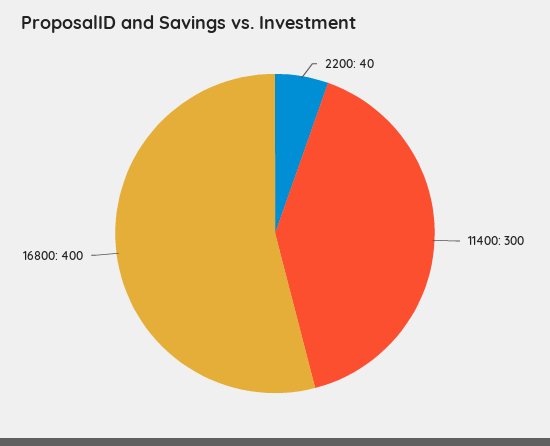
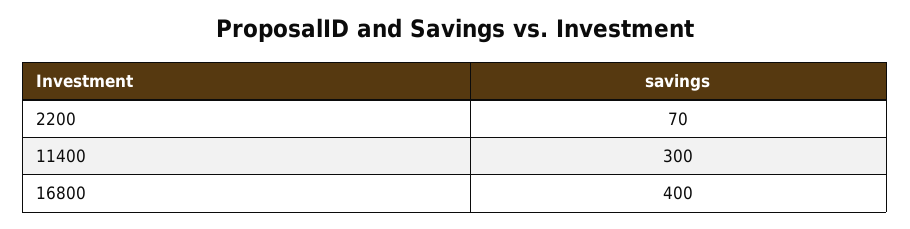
2200: 40 -> 70

